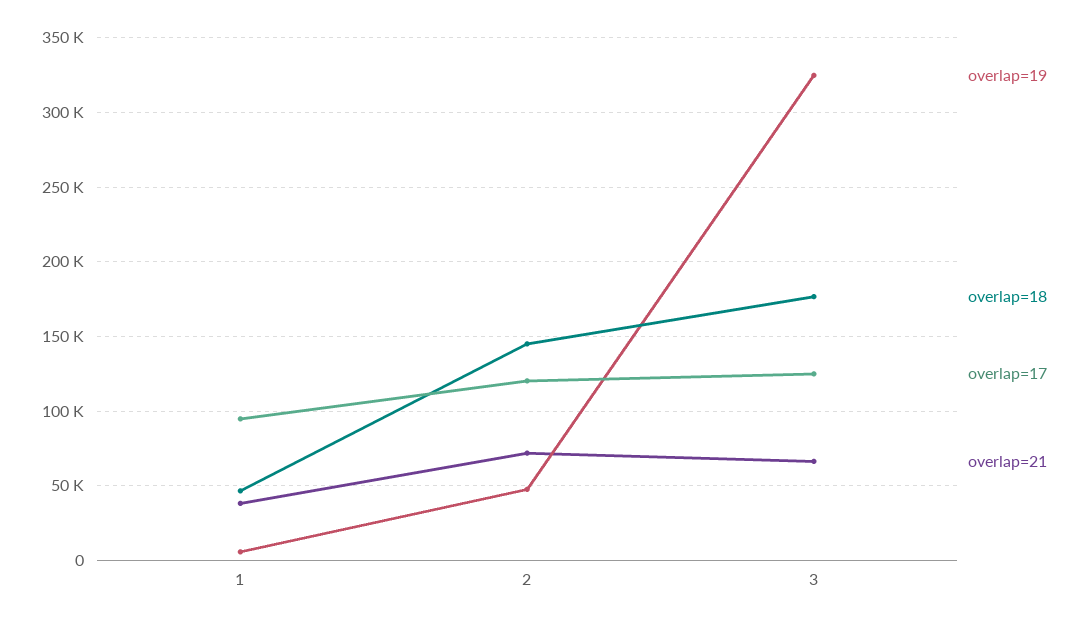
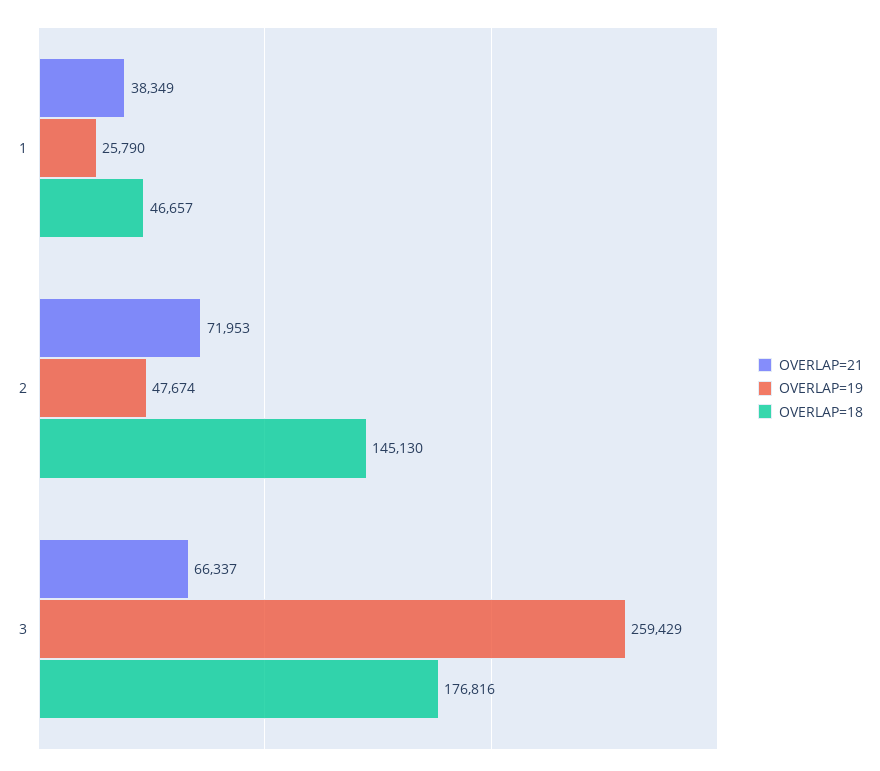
overlap=19, 1: 5000 -> 25790
overlap=17, 1: 95000 -> none
overlap=17, 2: 120000 -> none
overlap=19, 3: 325000 -> 259429
overlap=17, 3: 125000 -> none

